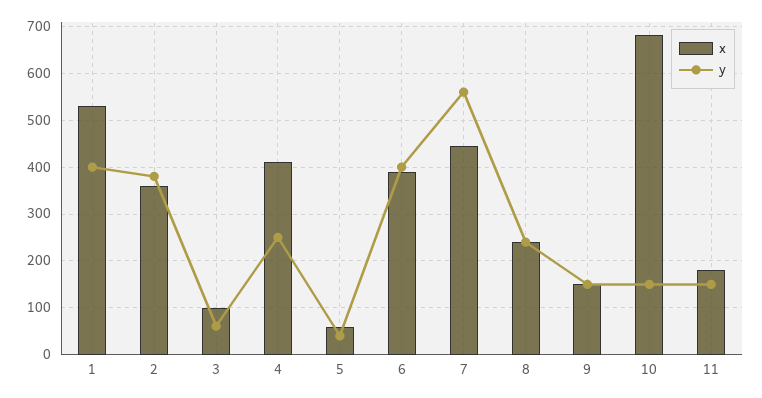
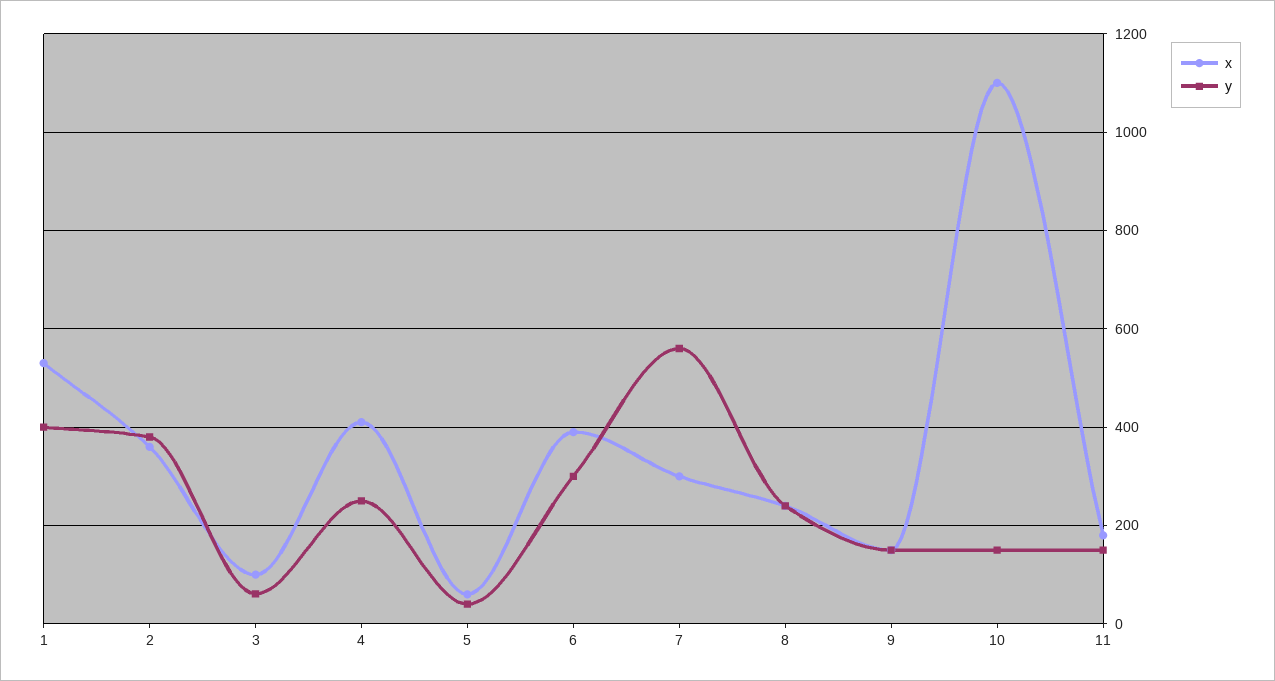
y, 6: 400 -> 300
x, 7: 440 -> 300
x, 10: 680 -> 1100

